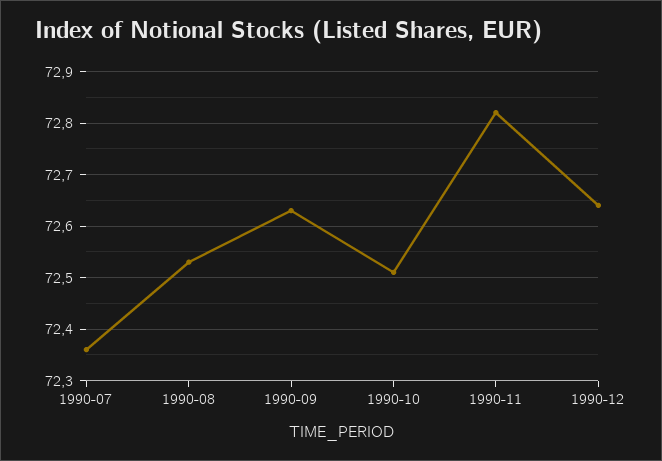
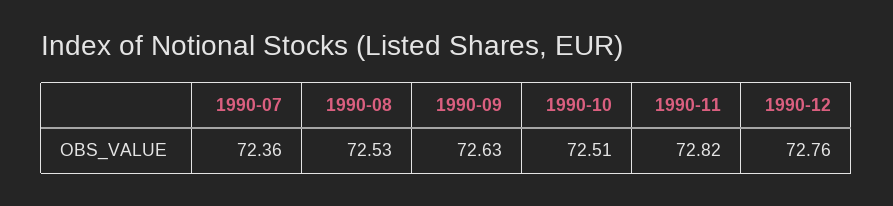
1990-12: 72.65 -> 72.76

